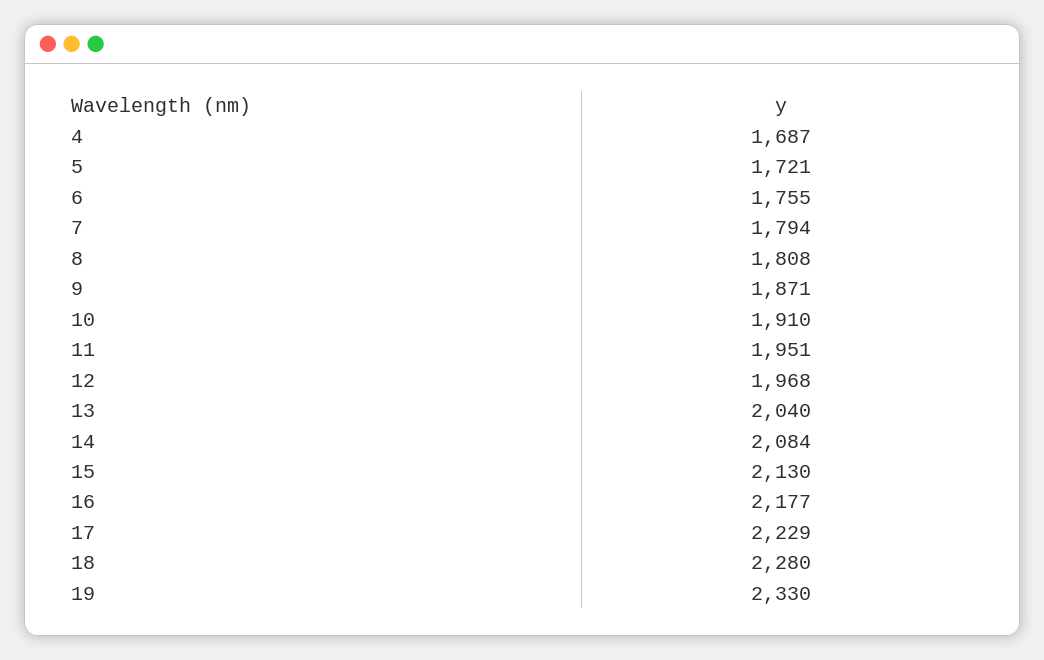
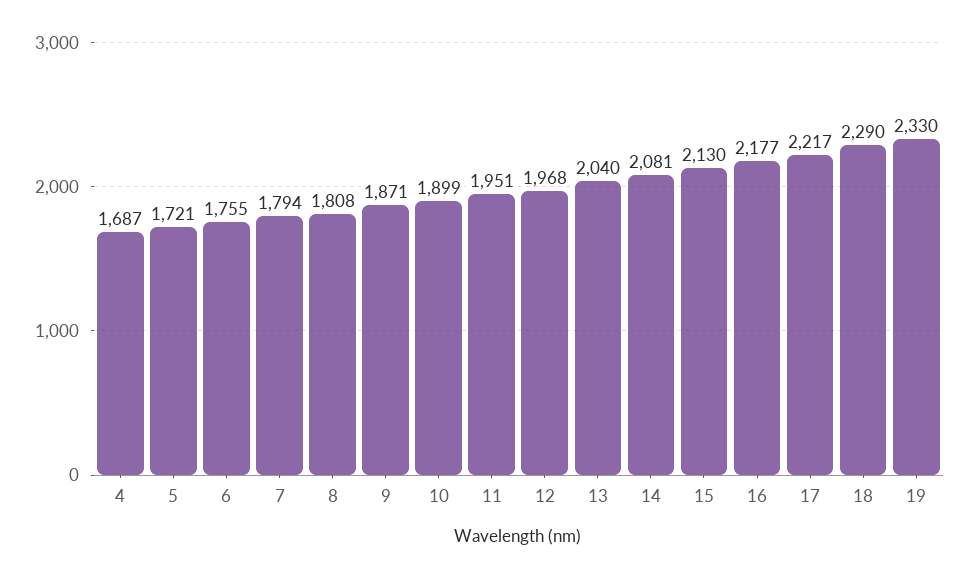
10: 1910 -> 1899
14: 2084 -> 2081
17: 2229 -> 2217
18: 2280 -> 2290

